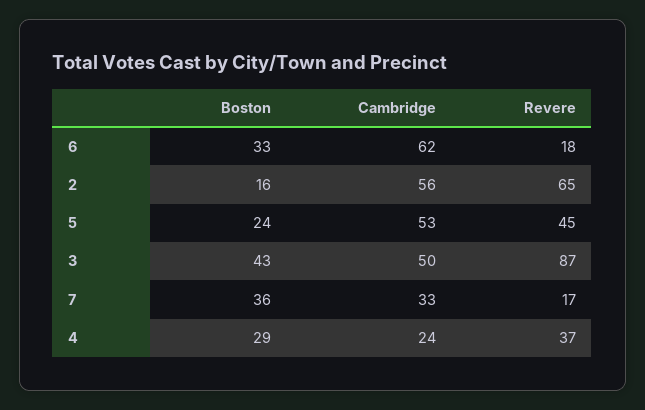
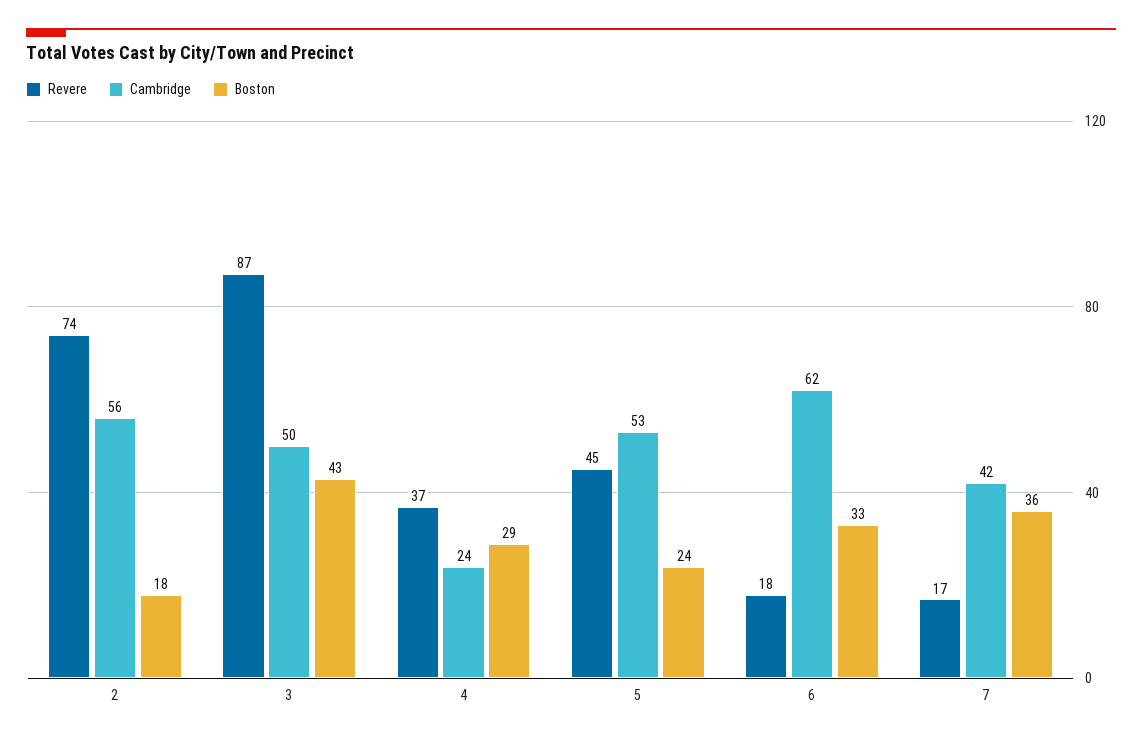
Boston, 2: 16 -> 18
Revere, 2: 65 -> 74
Cambridge, 7: 33 -> 42

